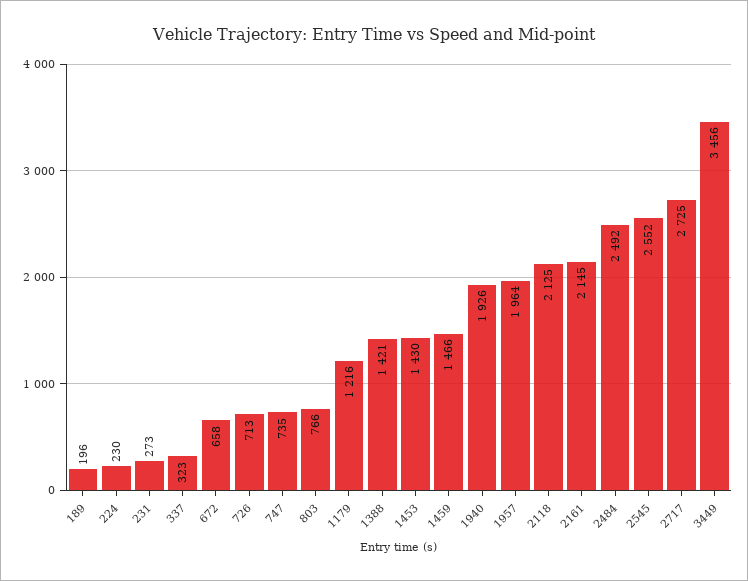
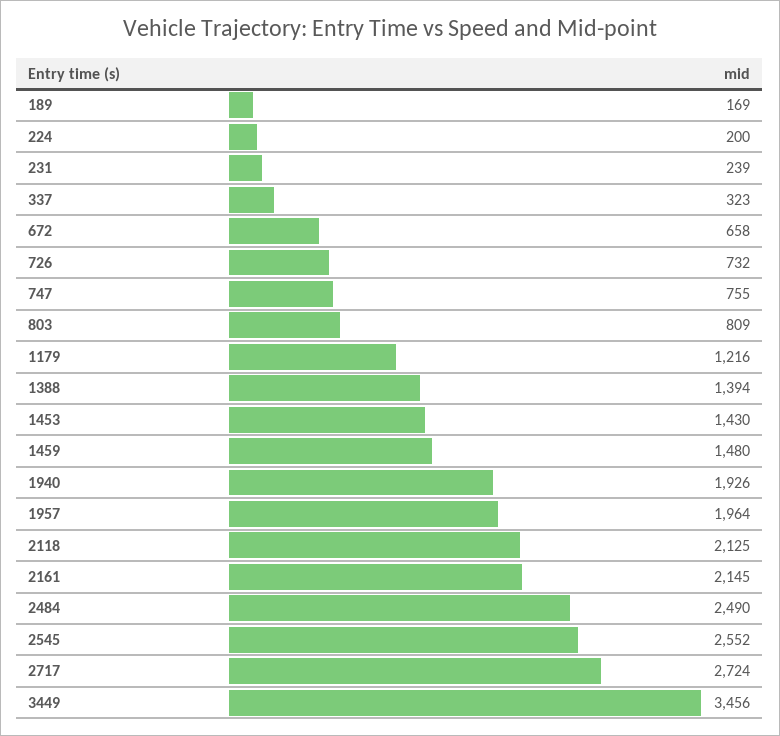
189: 196 -> 169
224: 230 -> 200
231: 273 -> 239
726: 713 -> 732
747: 735 -> 755
803: 766 -> 809
1388: 1421 -> 1394
1459: 1466 -> 1480
2484: 2492 -> 2490
2717: 2725 -> 2724

